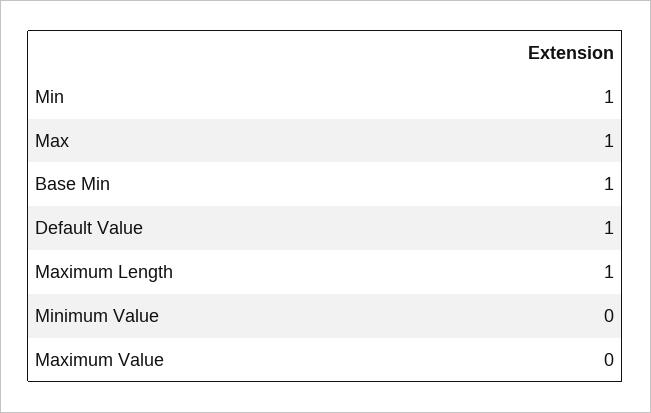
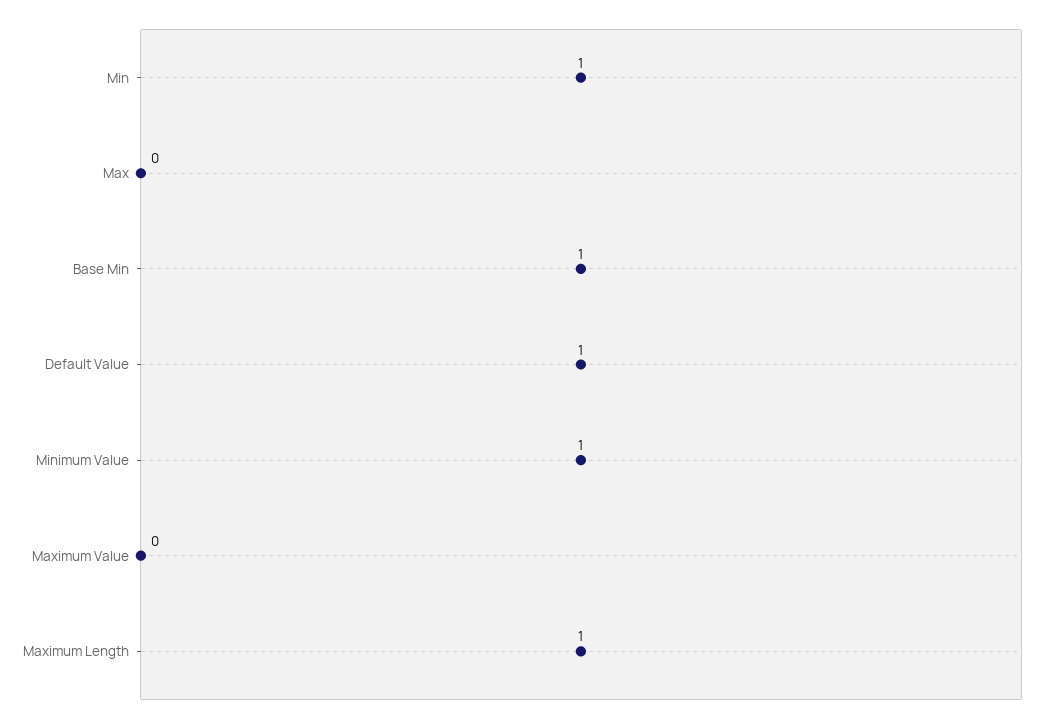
Max: 1 -> 0
Minimum Value: 0 -> 1

